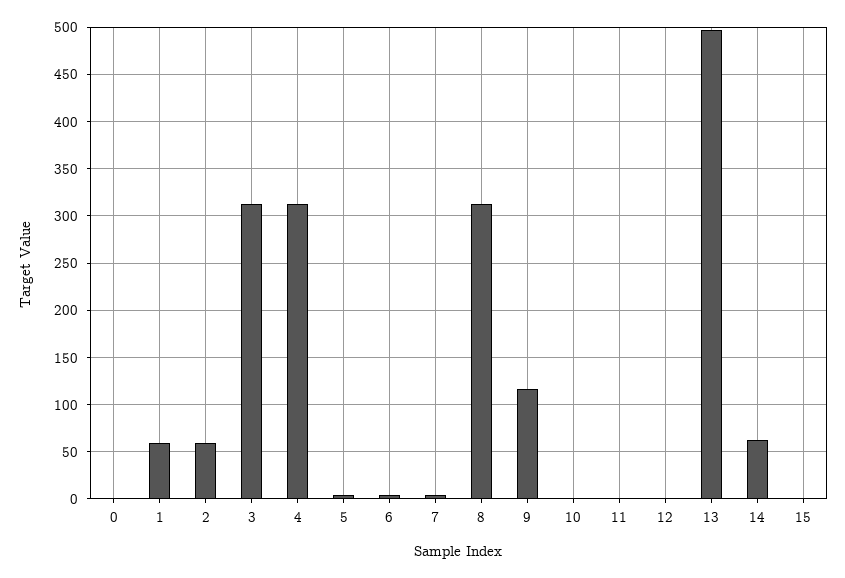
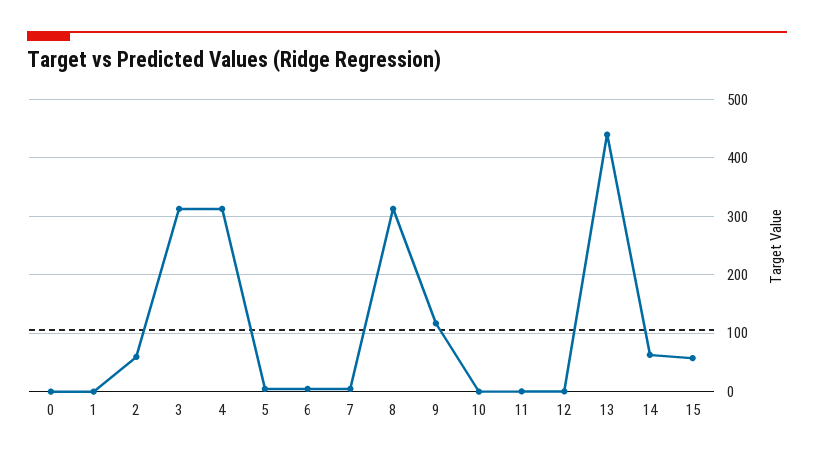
1: 60 -> 0
13: 500 -> 440
15: 0 -> 60

